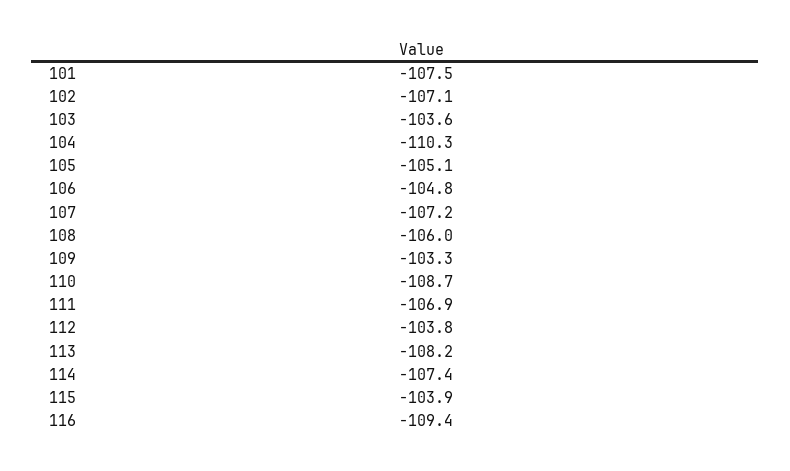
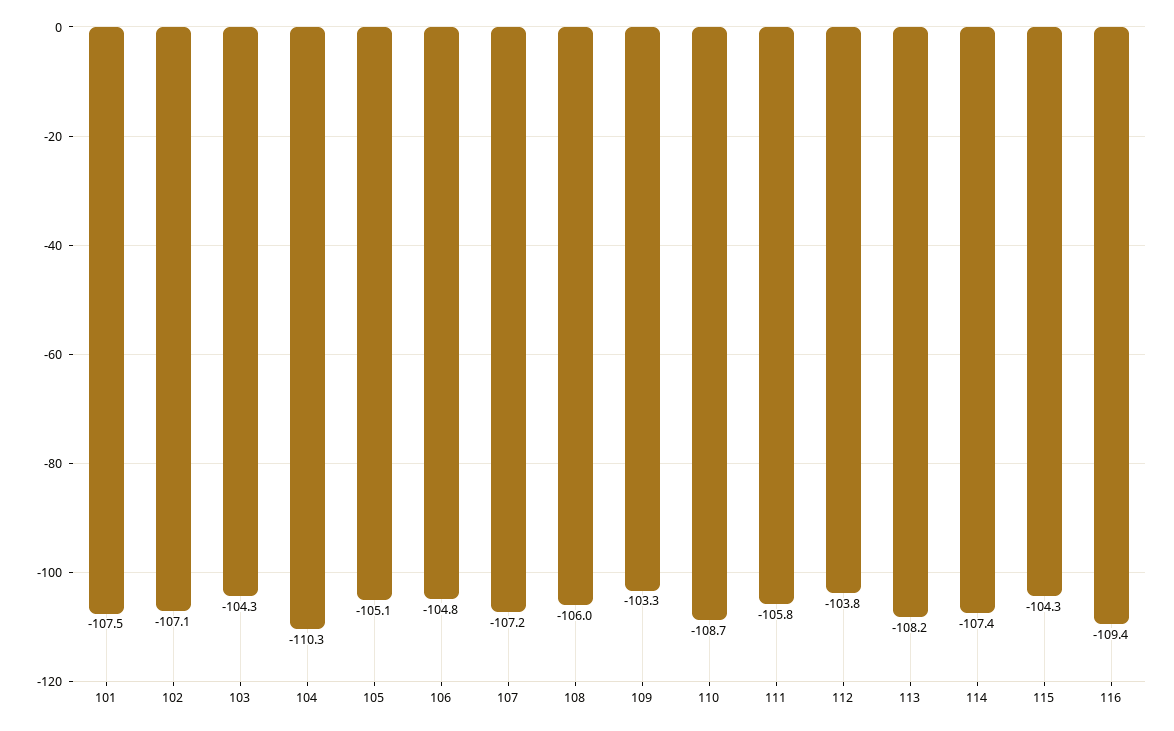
103: -103.6 -> -104.3
111: -106.9 -> -105.8
115: -103.9 -> -104.3

